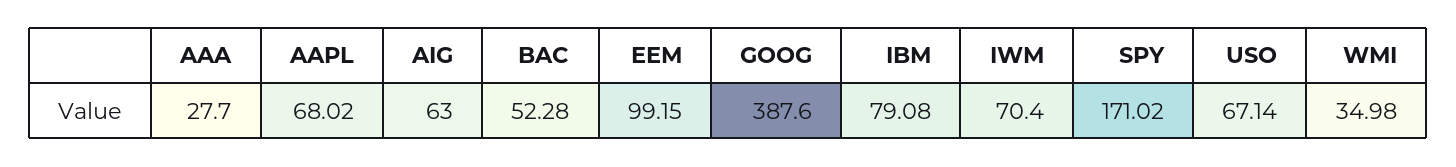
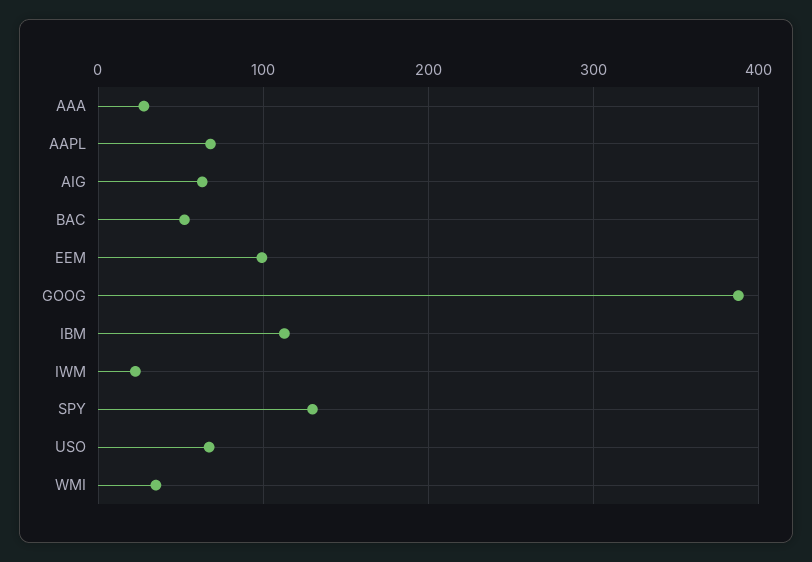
IBM: 79.08 -> 110
IWM: 70.4 -> 20
SPY: 171.02 -> 130

